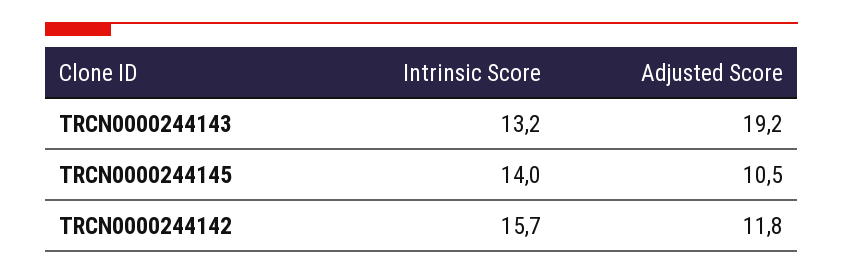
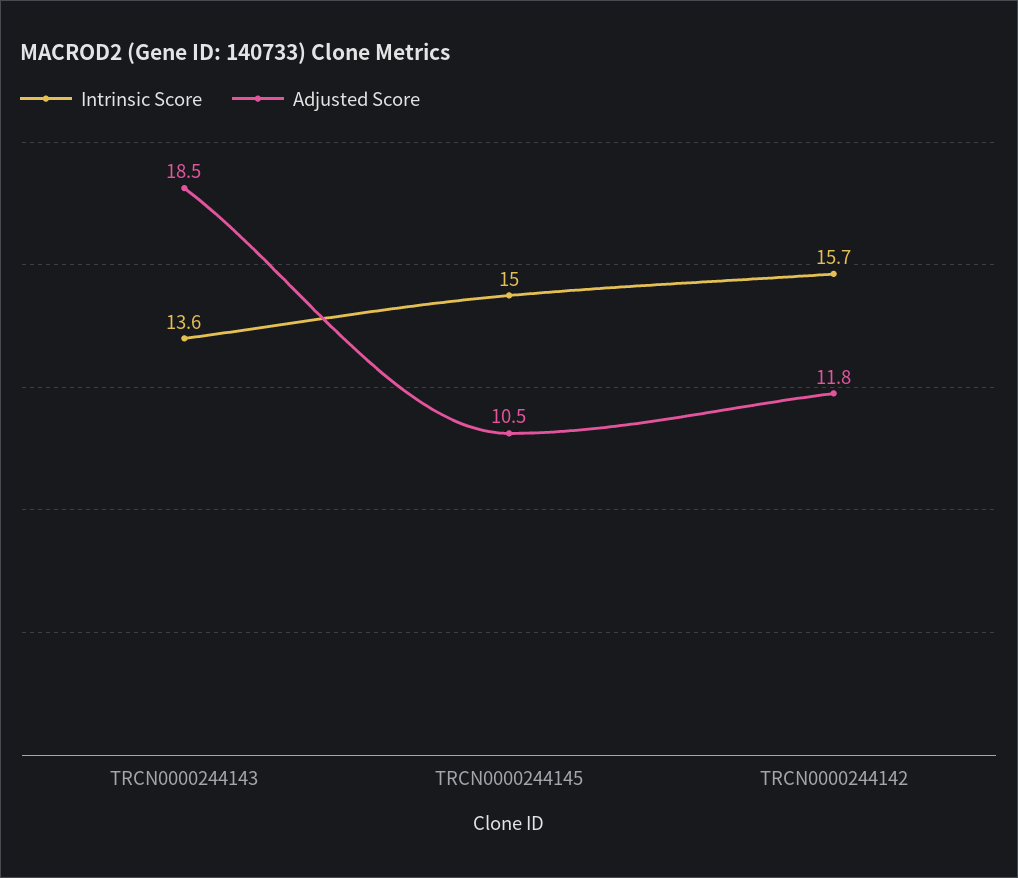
Intrinsic Score, TRCN0000244143: 13.2 -> 13.6
Adjusted Score, TRCN0000244143: 19.2 -> 18.5
Intrinsic Score, TRCN0000244145: 14 -> 15

